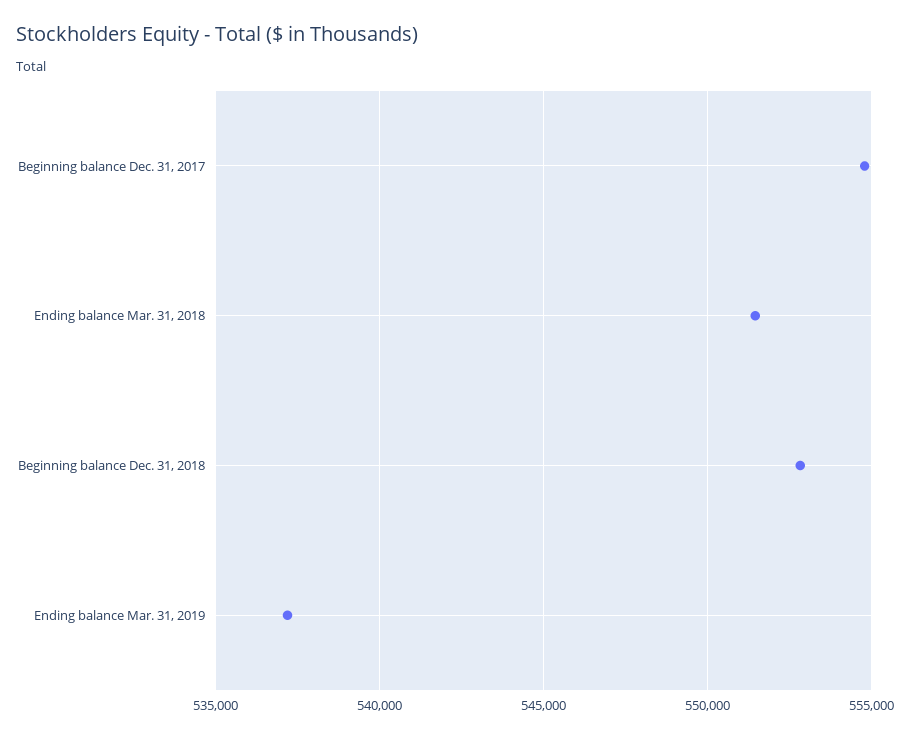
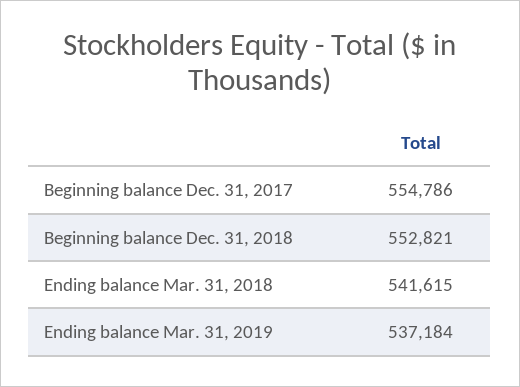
Ending balance Mar. 31, 2018: 551500 -> 541615

